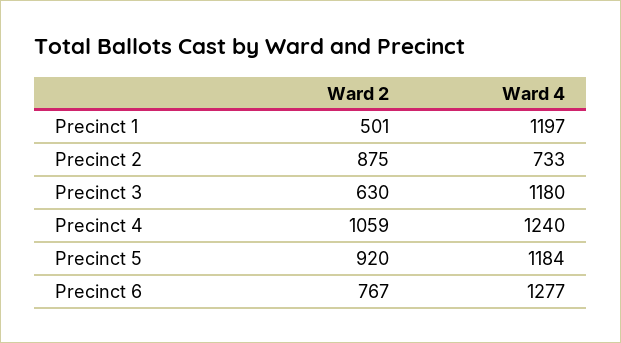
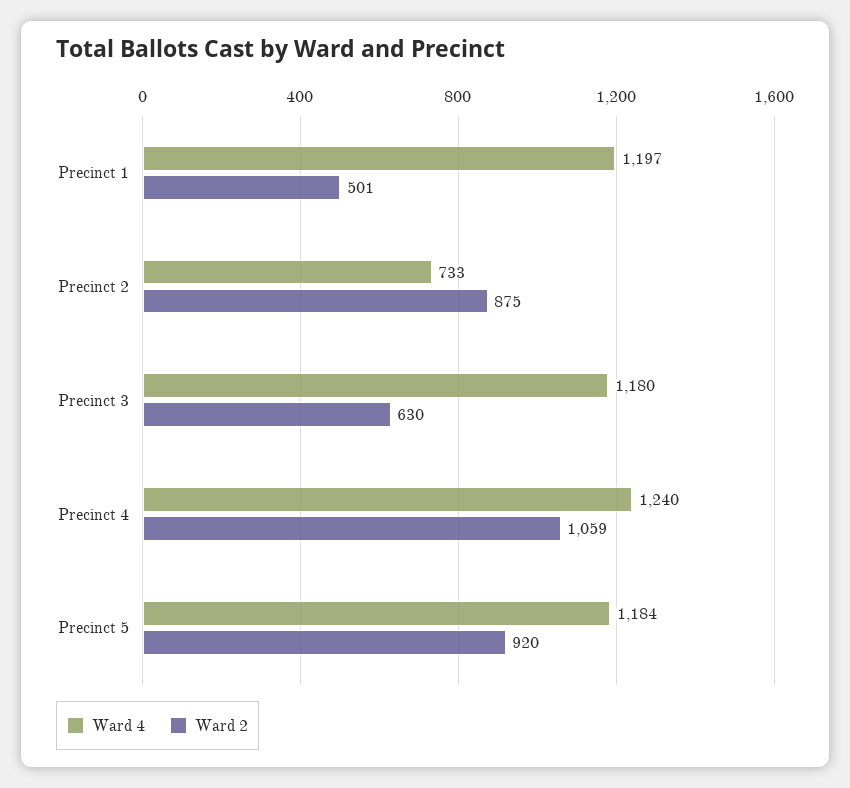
Ward 2, Precinct 6: 767 -> none
Ward 4, Precinct 6: 1277 -> none

